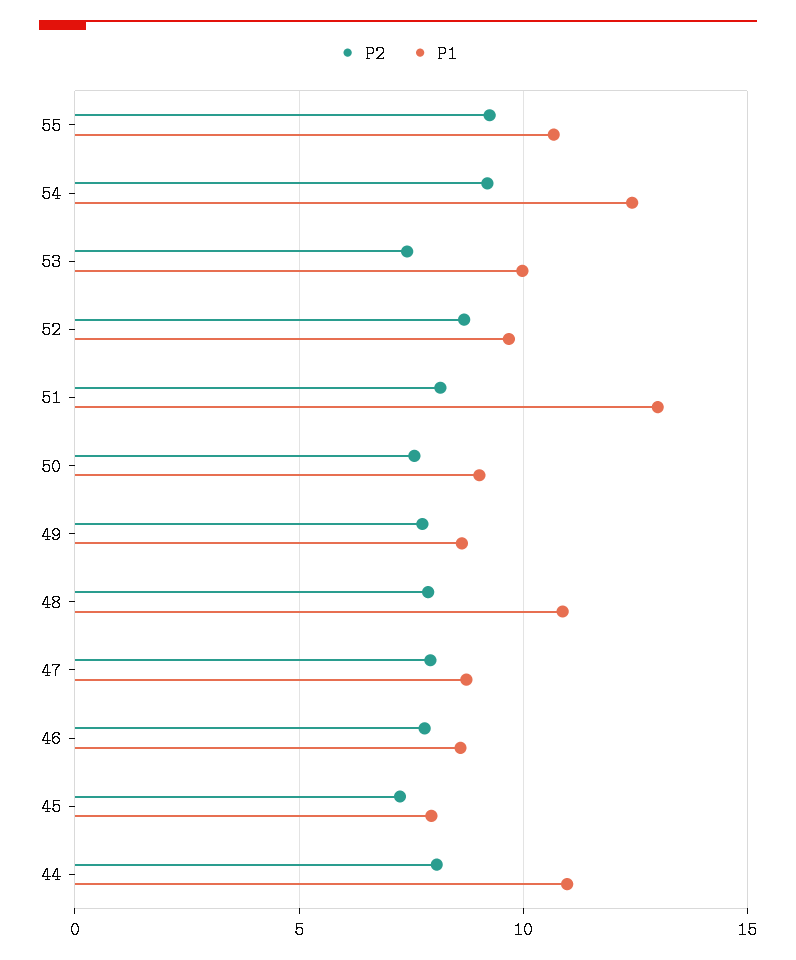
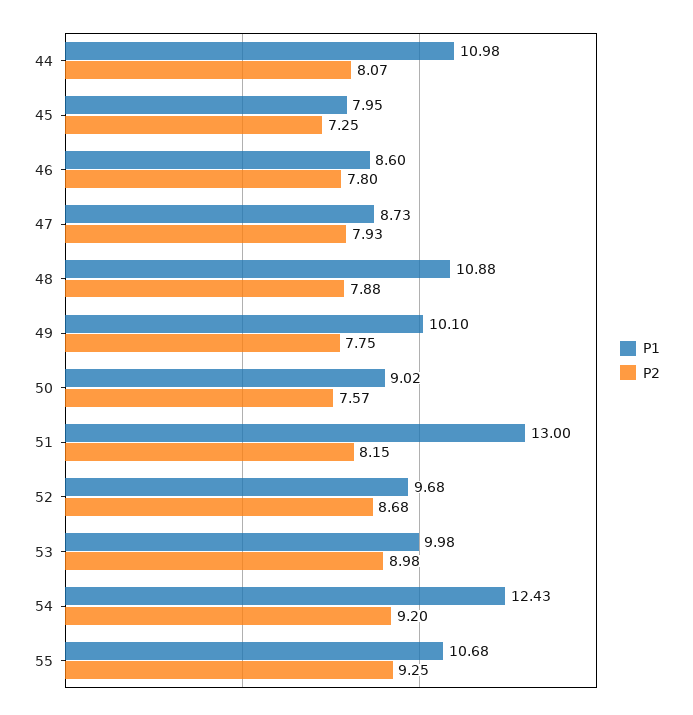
P2, 53: 7.5 -> 8.98
P1, 49: 8.5 -> 10.1

